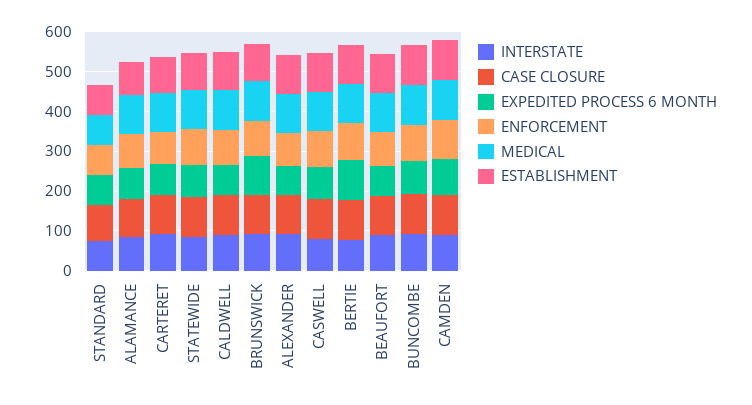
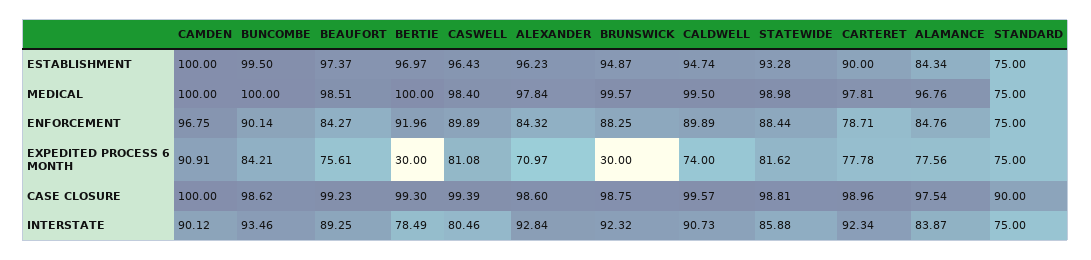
EXPEDITED PROCESS 6 MONTH, BRUNSWICK: 100 -> 30
EXPEDITED PROCESS 6 MONTH, BERTIE: 100 -> 30

